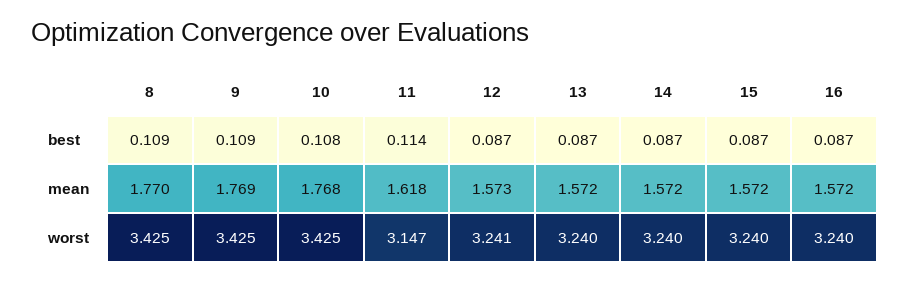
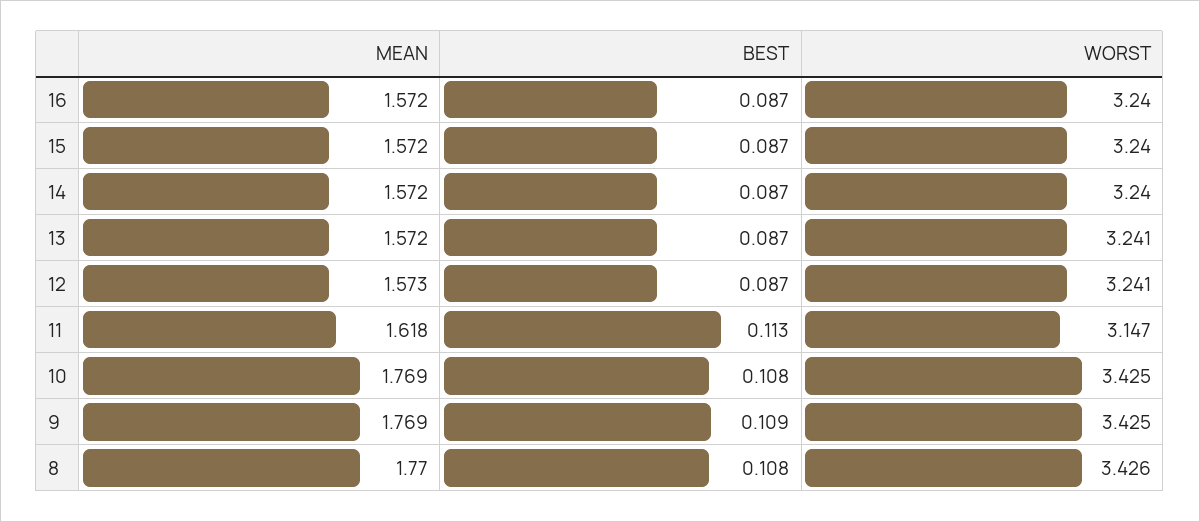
8, best: 0.109 -> 0.108
11, best: 0.114 -> 0.113
10, mean: 1.768 -> 1.769
8, worst: 3.425 -> 3.426
13, worst: 3.24 -> 3.241

